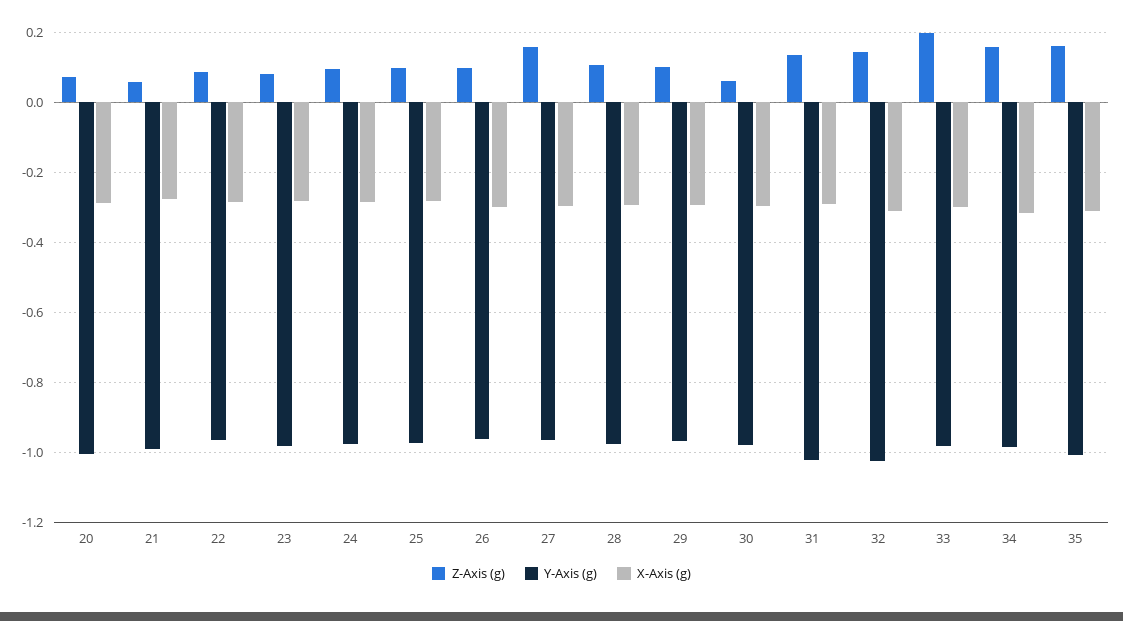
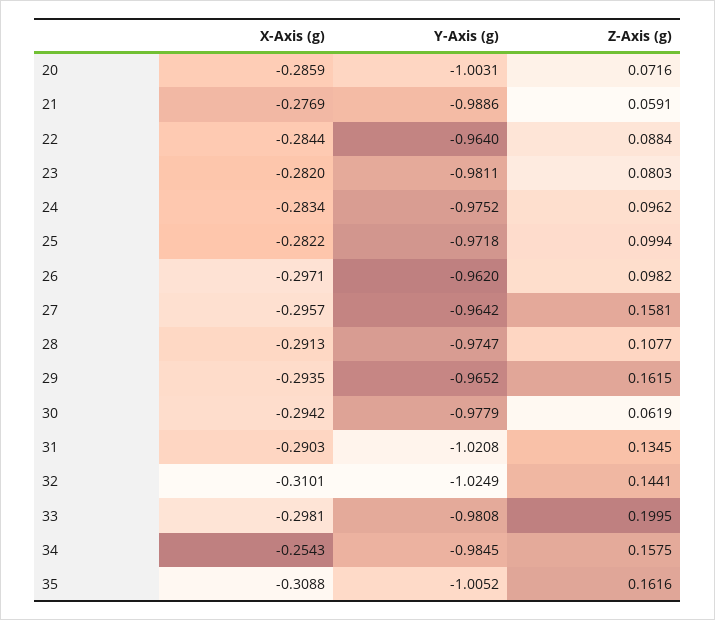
Z-Axis (g), 29: 0.1 -> 0.1615
X-Axis (g), 34: -0.32 -> -0.2543

